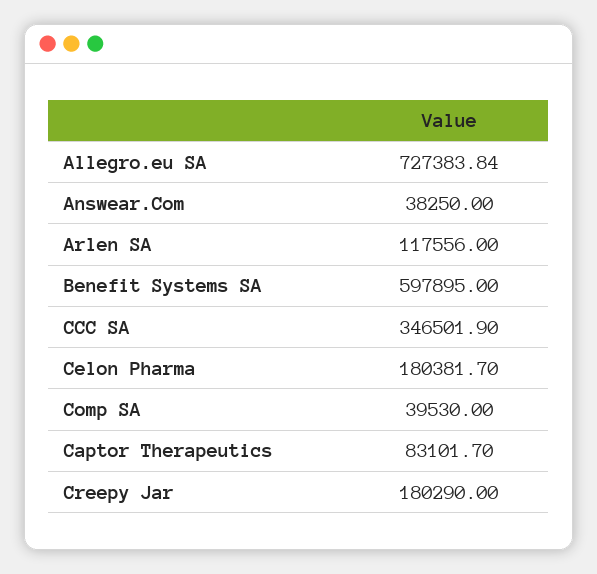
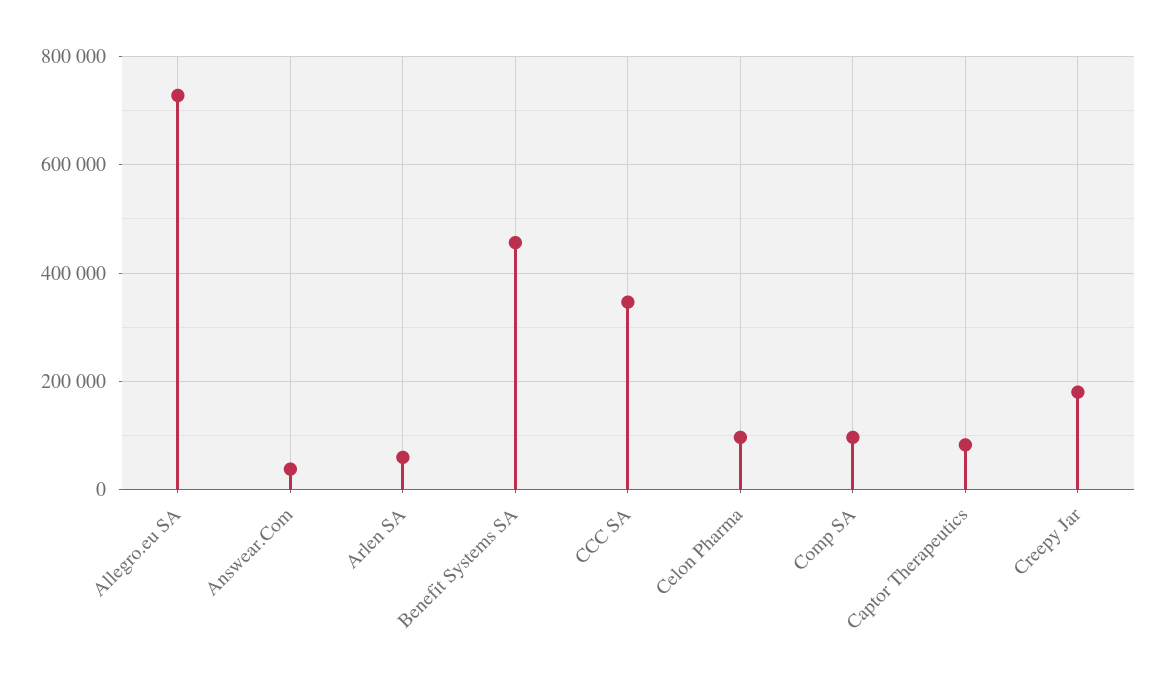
Arlen SA: 117556 -> 60000
Benefit Systems SA: 597895 -> 460000
Celon Pharma: 180381.7 -> 100000
Comp SA: 39530 -> 100000

